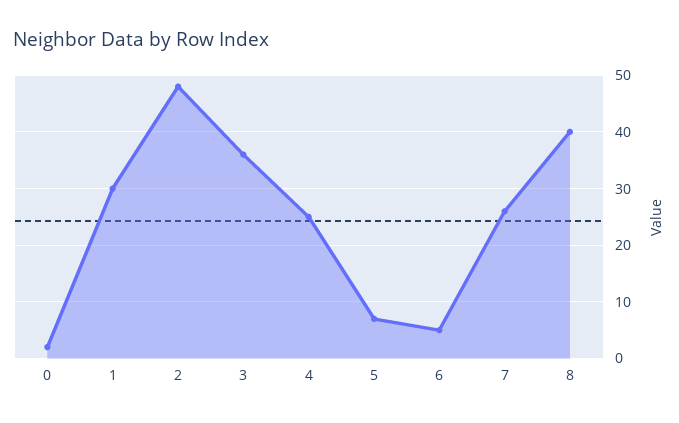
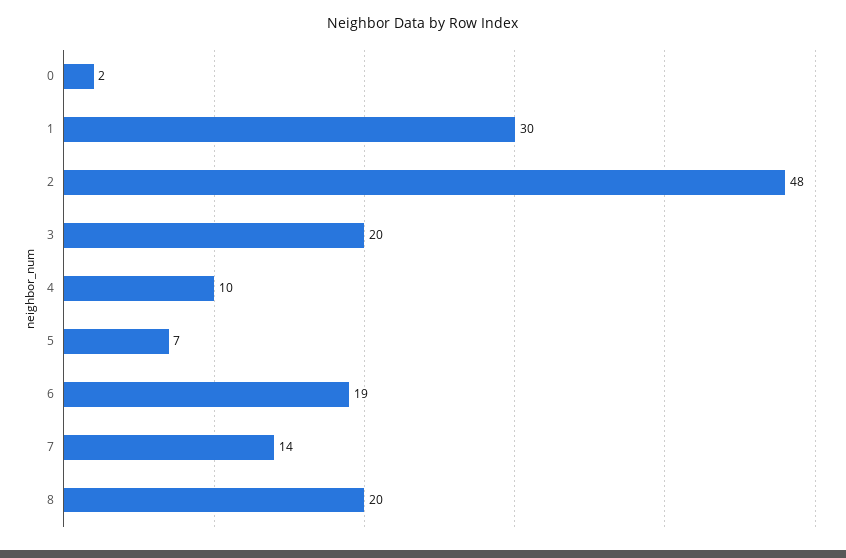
3: 35 -> 20
4: 25 -> 10
6: 5 -> 19
7: 25 -> 14
8: 40 -> 20

